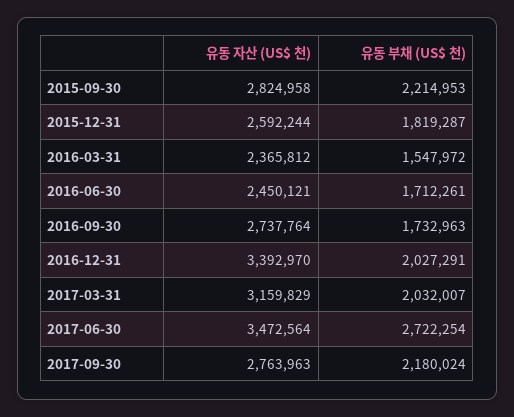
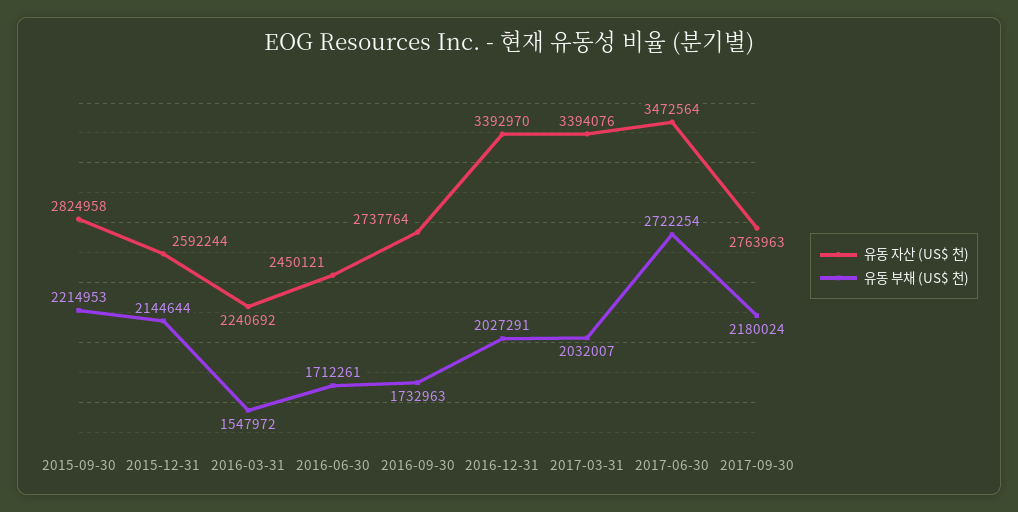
유동 부채 (US$ 천), 2015-12-31: 1819287 -> 2144644
유동 자산 (US$ 천), 2016-03-31: 2365812 -> 2240692
유동 자산 (US$ 천), 2017-03-31: 3159829 -> 3394076

